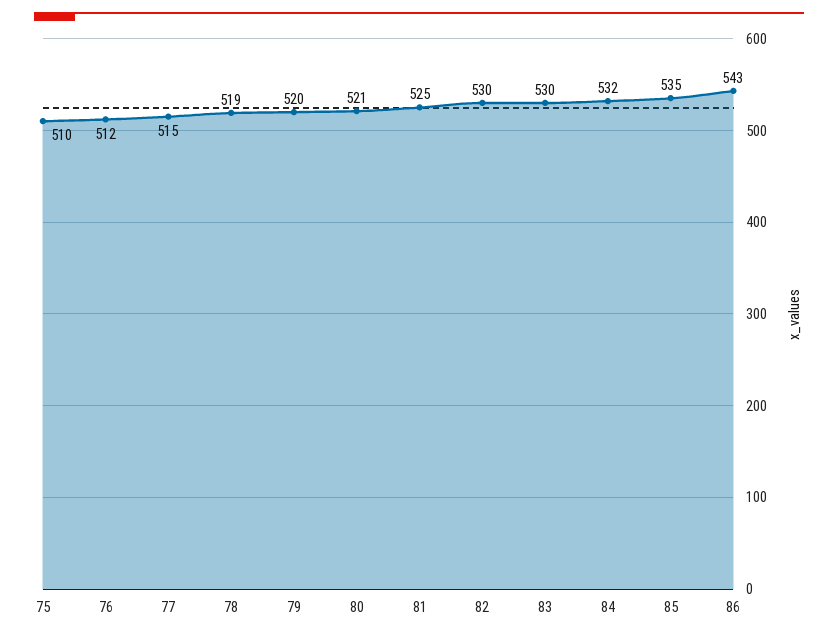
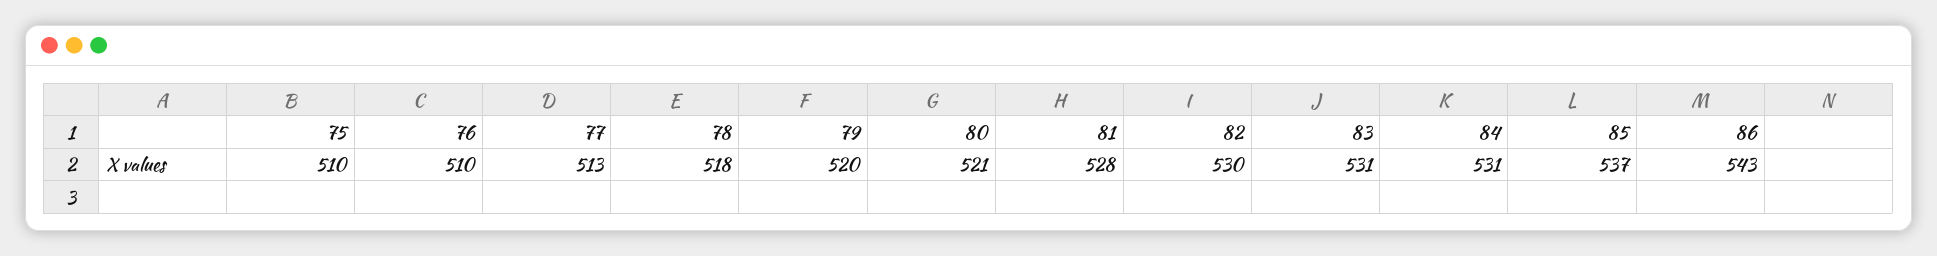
76: 512 -> 510
77: 515 -> 513
78: 519 -> 518
81: 525 -> 528
83: 530 -> 531
84: 532 -> 531
85: 535 -> 537

